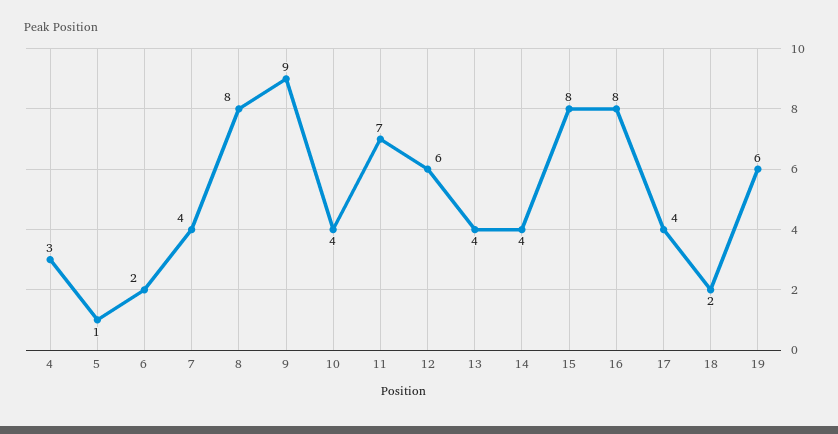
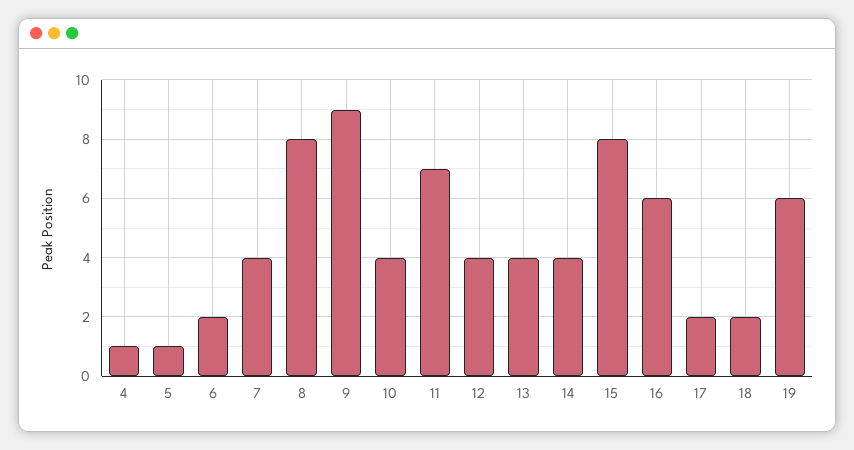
4: 3 -> 1
12: 6 -> 4
16: 8 -> 6
17: 4 -> 2

